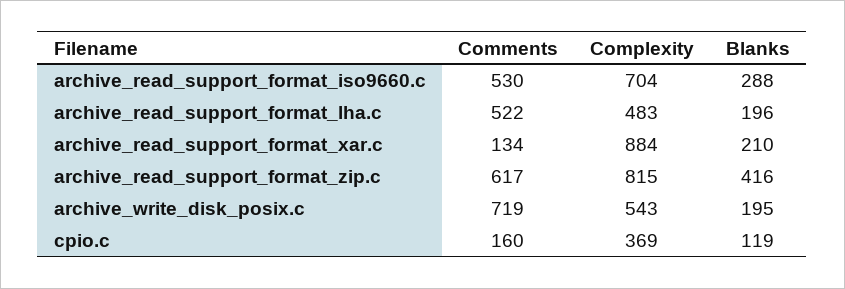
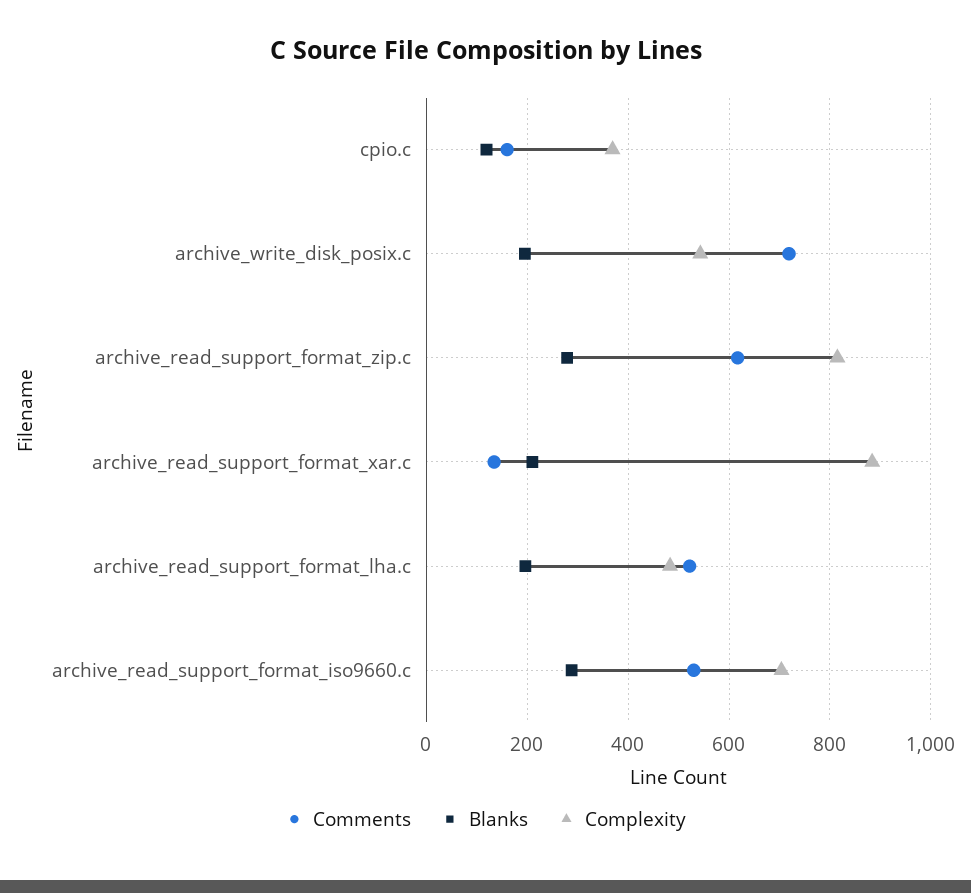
Blanks, archive_read_support_format_zip.c: 416 -> 280

